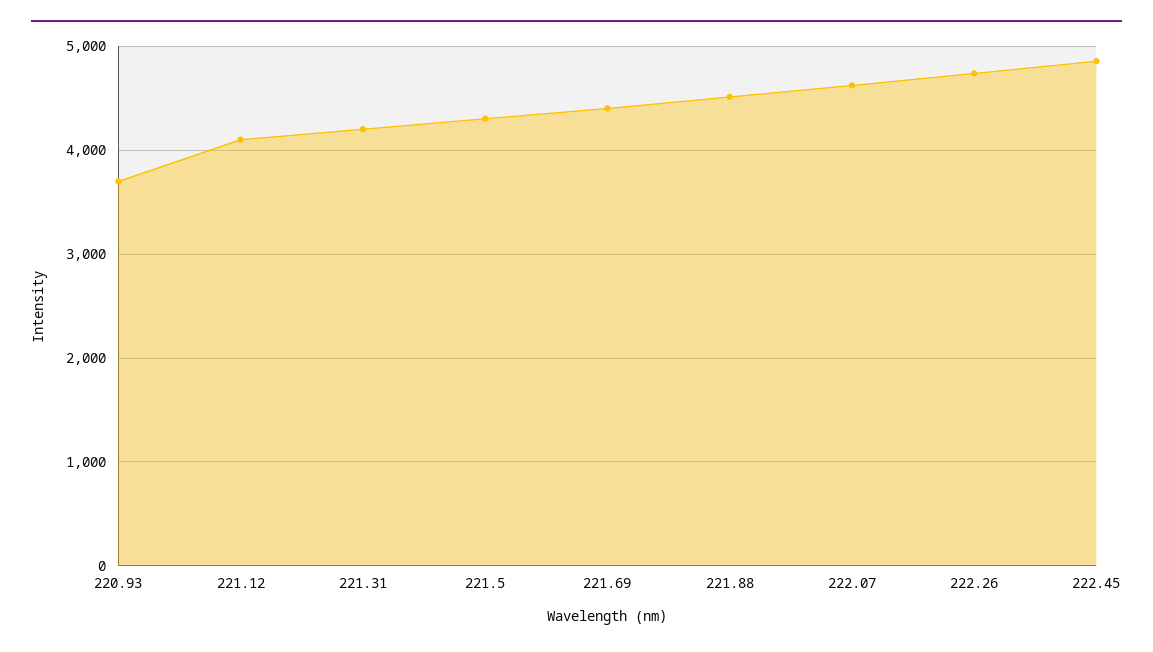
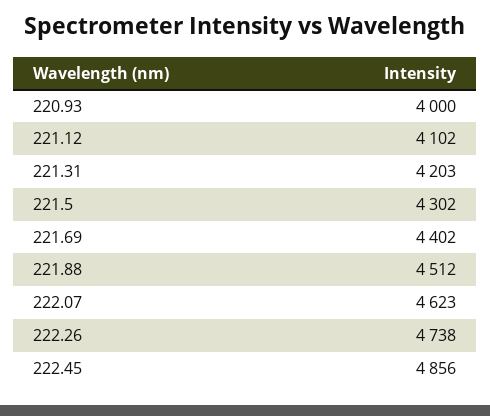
220.93: 3700 -> 4000

